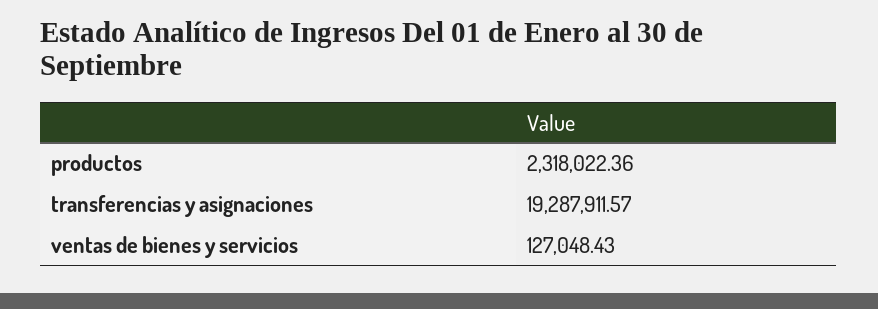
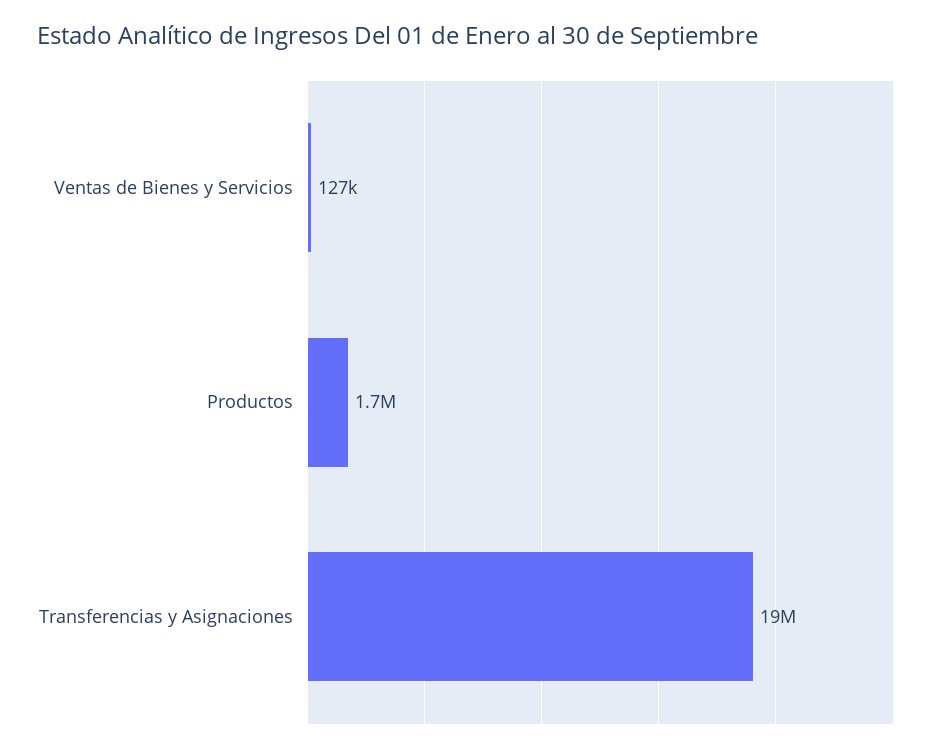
productos: 2318022.36 -> 1700000

